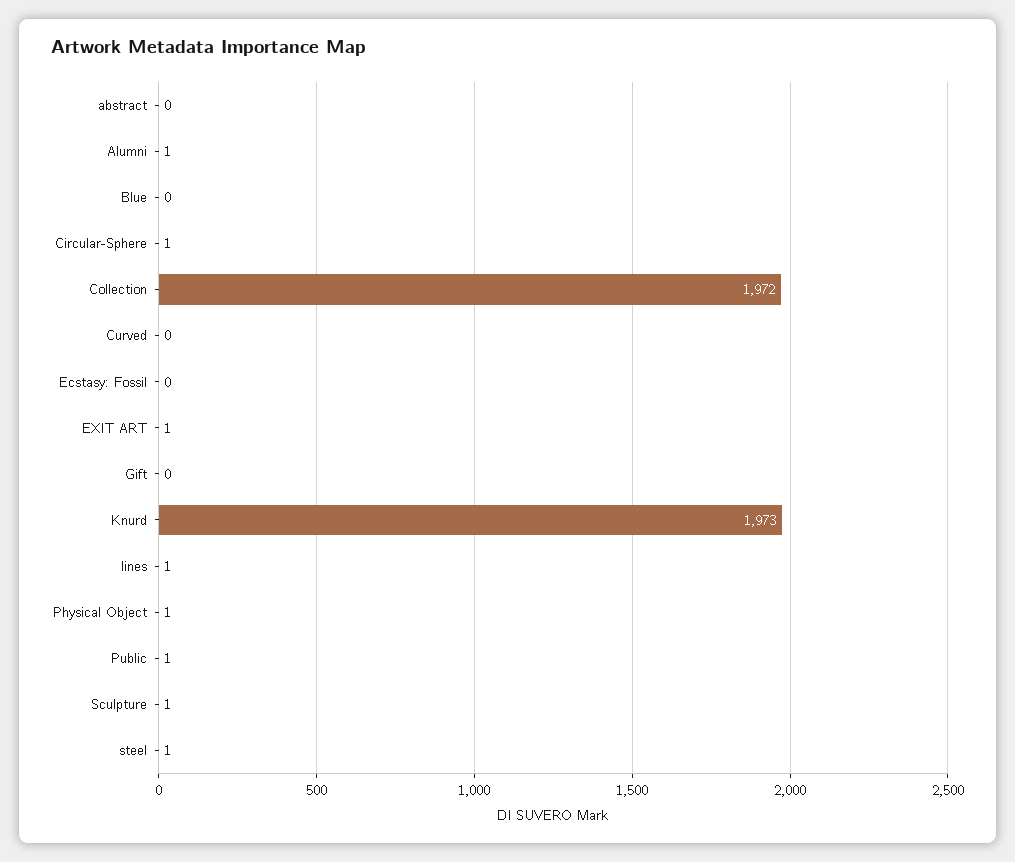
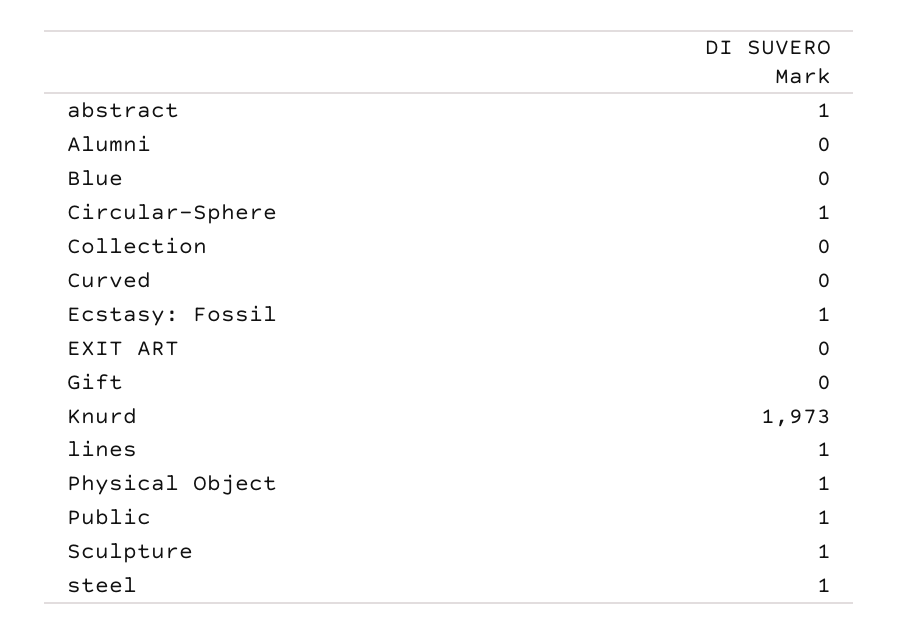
abstract: 0 -> 1
Alumni: 1 -> 0
Collection: 1972 -> 0
Ecstasy: Fossil: 0 -> 1
EXIT ART: 1 -> 0

